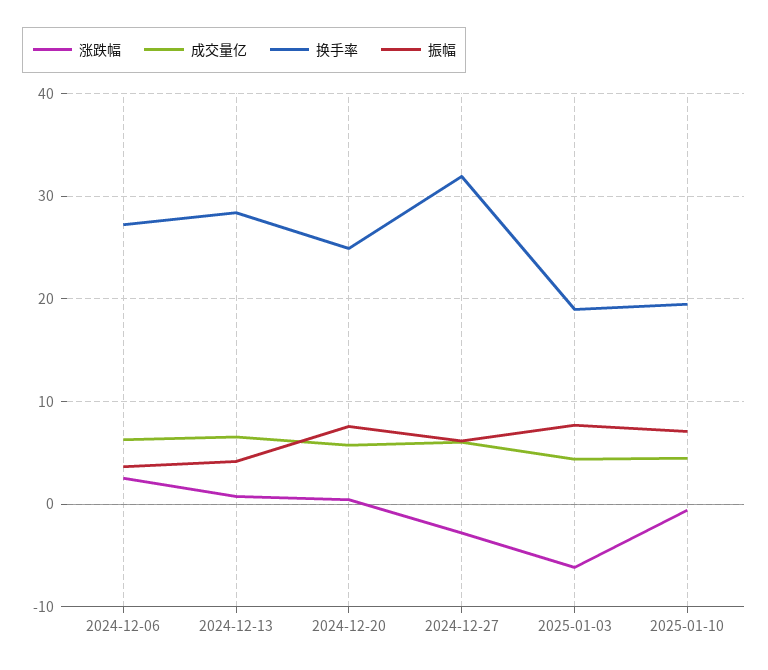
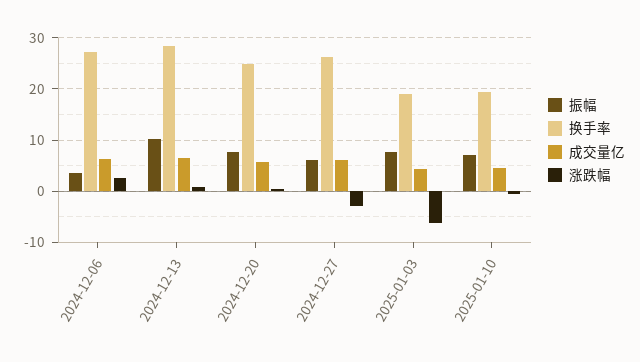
振幅, 2024-12-13: 4 -> 10
换手率, 2024-12-27: 32 -> 26

